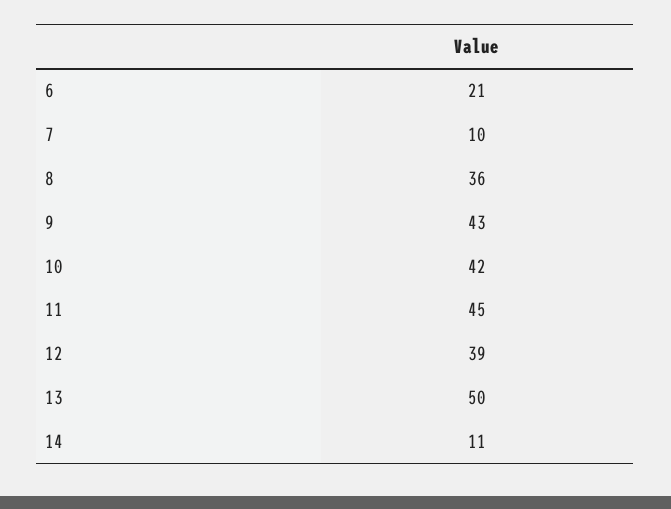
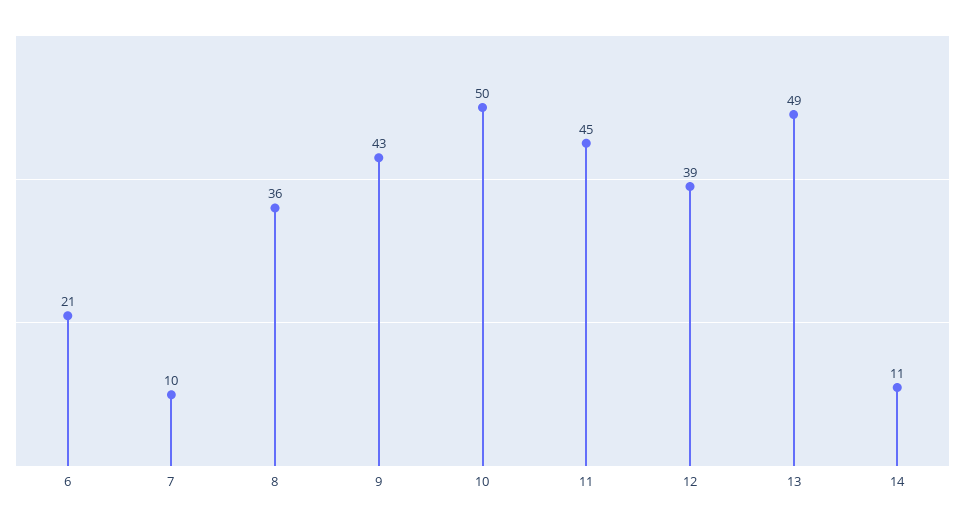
10: 42 -> 50
13: 50 -> 49

